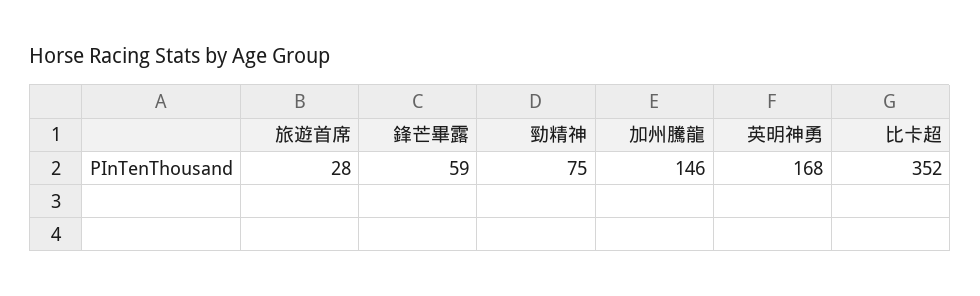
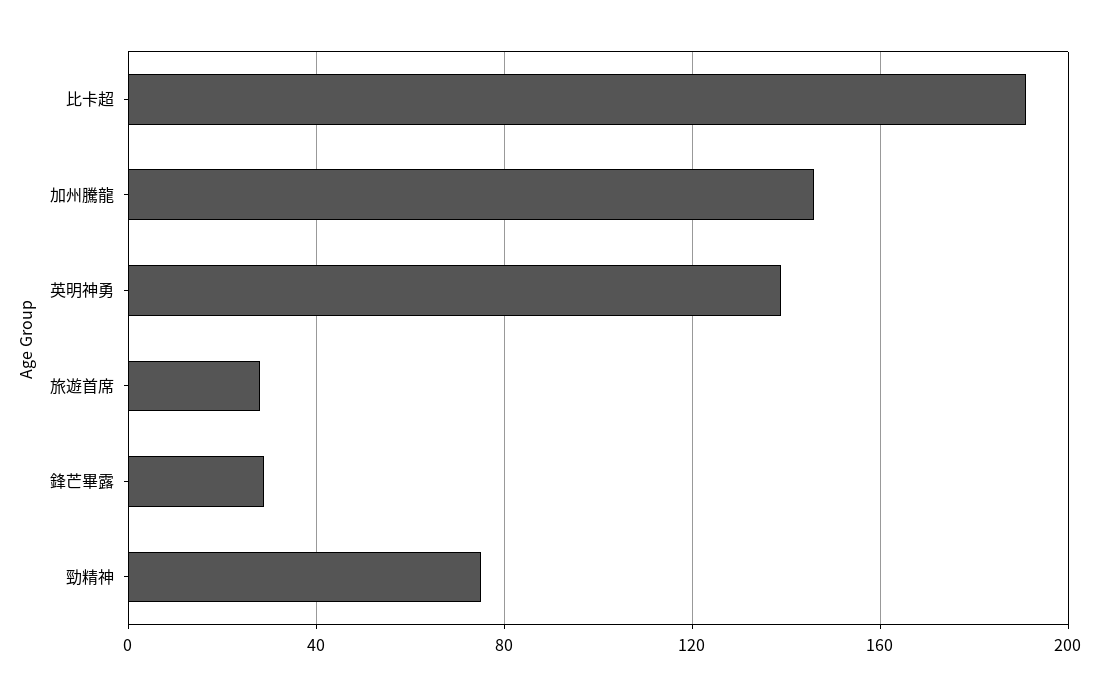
鋒芒畢露: 59 -> 30
英明神勇: 168 -> 140
比卡超: 352 -> 190

